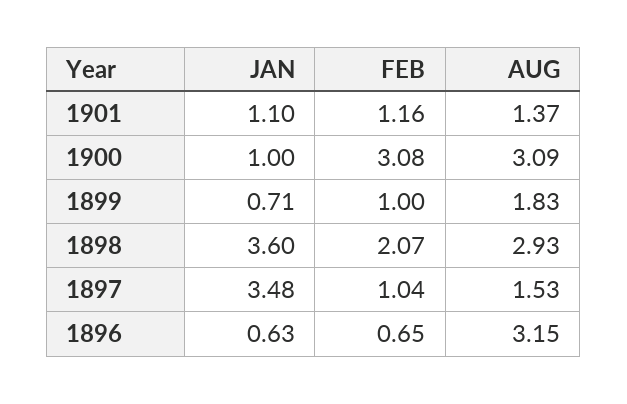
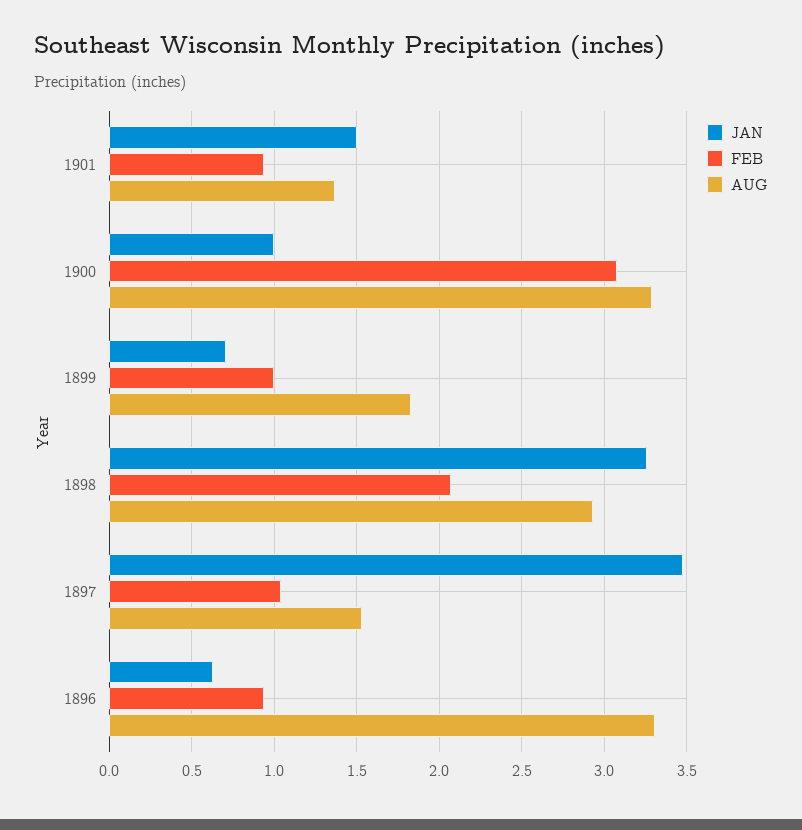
JAN, 1901: 1.1 -> 1.5
FEB, 1901: 1.16 -> 0.95
AUG, 1900: 3.09 -> 3.3
JAN, 1898: 3.6 -> 3.25
FEB, 1896: 0.65 -> 0.95
AUG, 1896: 3.15 -> 3.3

